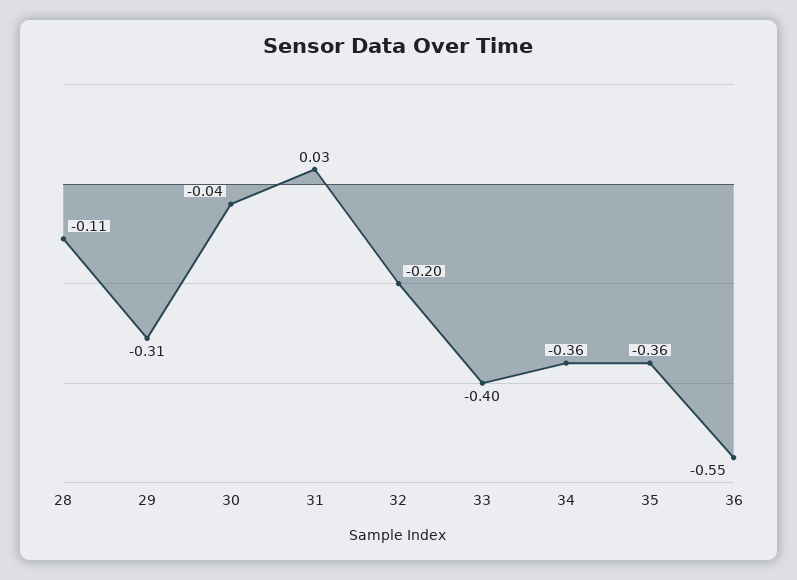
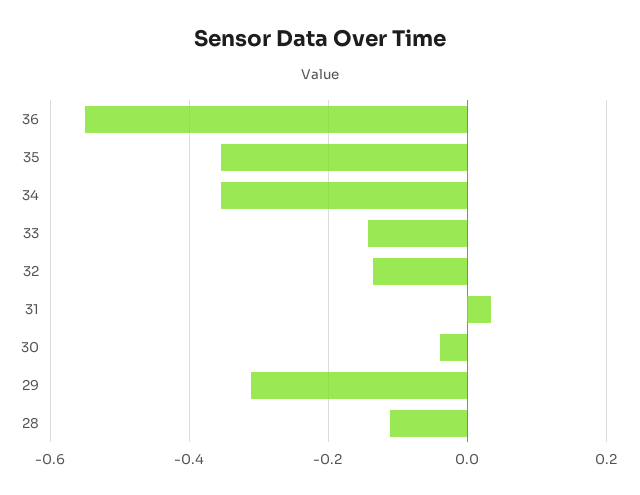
32: -0.2 -> -0.14
33: -0.4 -> -0.14

